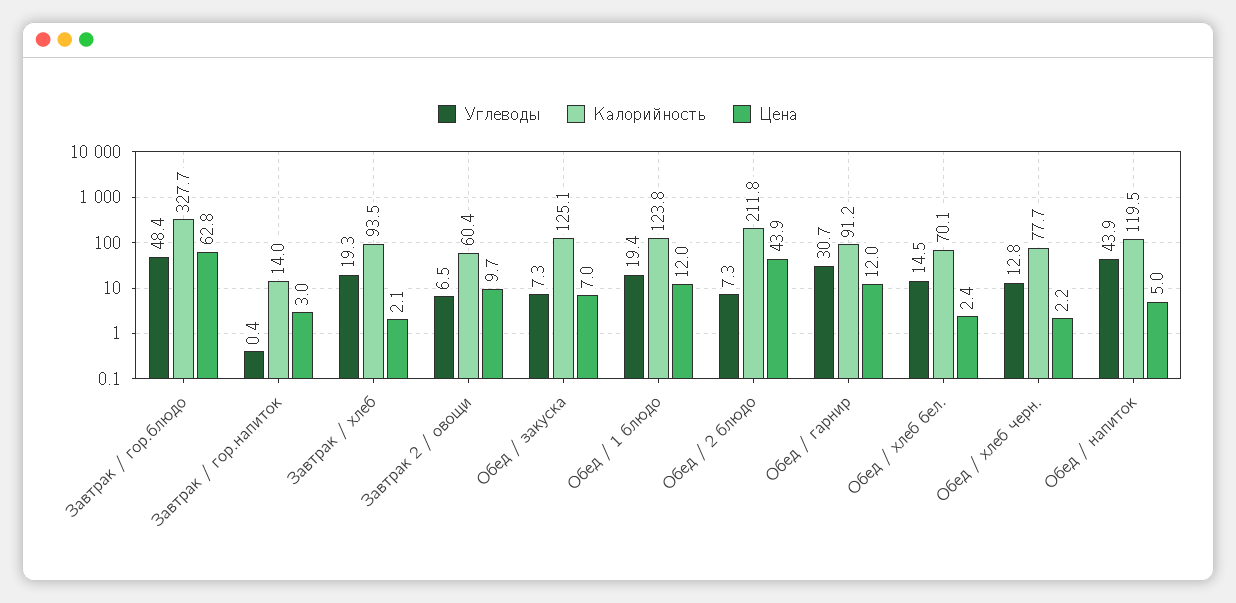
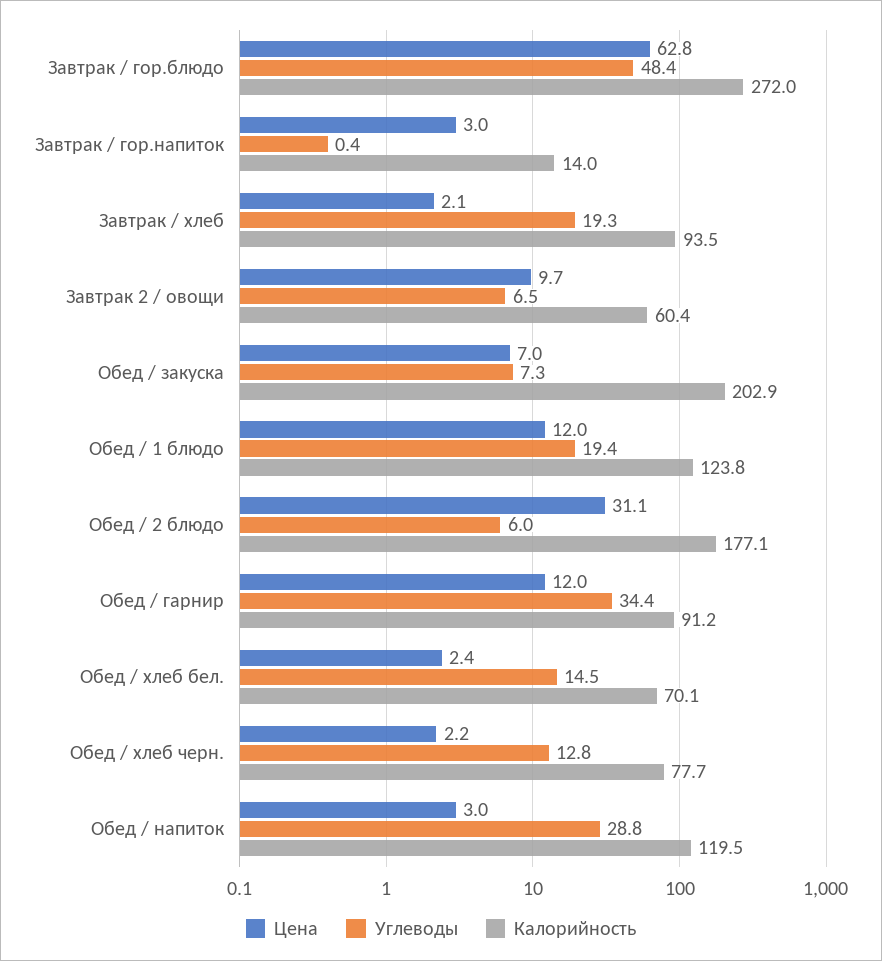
Калорийность, Завтрак / гор.блюдо: 327.7 -> 272
Калорийность, Обед / закуска: 125.1 -> 202.9
Углеводы, Обед / 2 блюдо: 7.3 -> 6
Калорийность, Обед / 2 блюдо: 211.8 -> 177.1
Цена, Обед / 2 блюдо: 43.9 -> 31.1
Углеводы, Обед / гарнир: 30.7 -> 34.4
Углеводы, Обед / напиток: 43.9 -> 28.8
Цена, Обед / напиток: 5 -> 3

